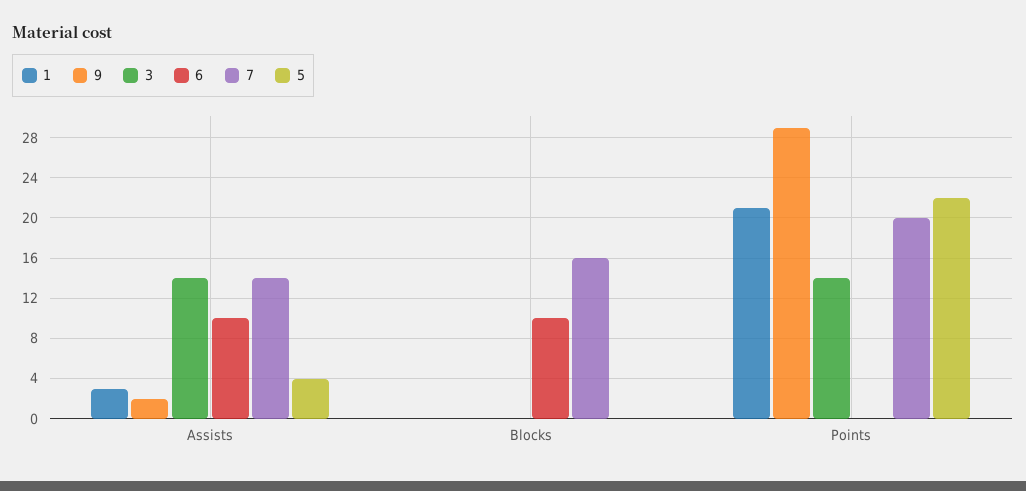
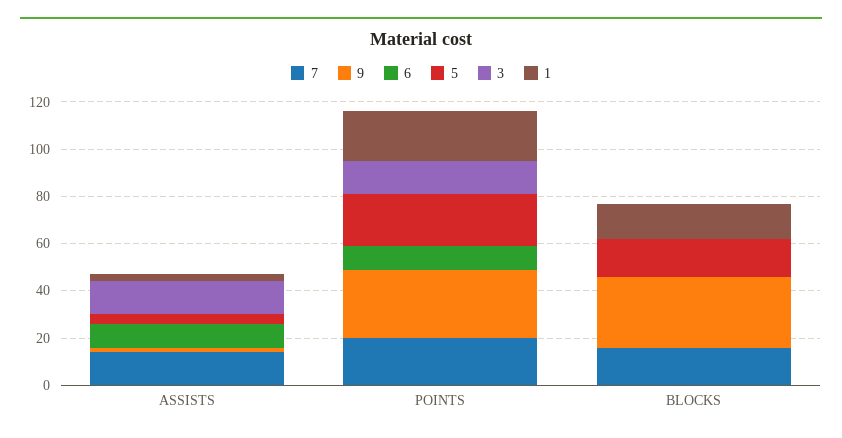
1, Blocks: 0 -> 15
9, Blocks: 0 -> 30
6, Blocks: 10 -> 0
5, Blocks: 0 -> 15
6, Points: 0 -> 10

